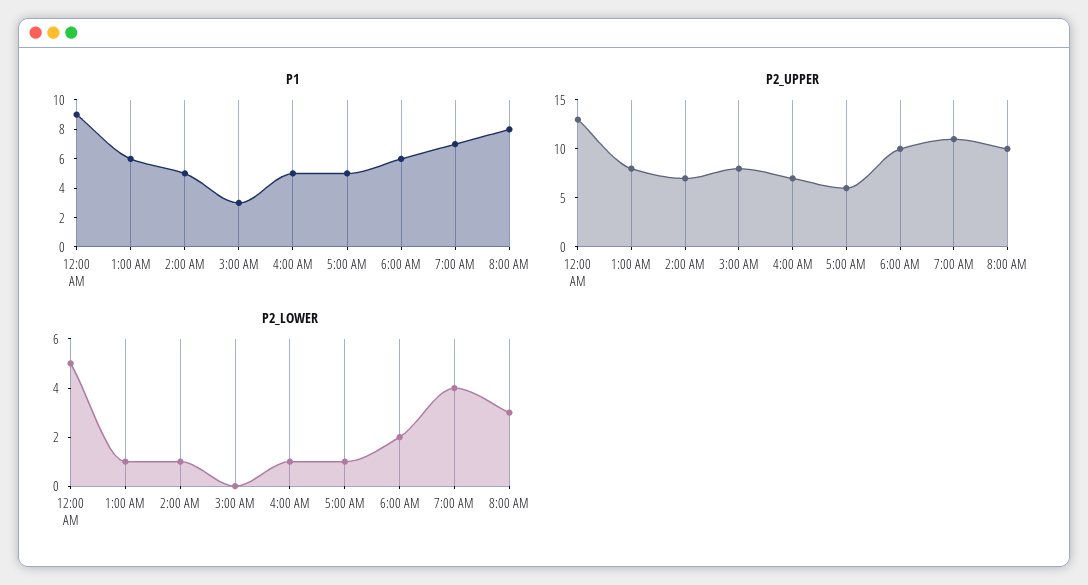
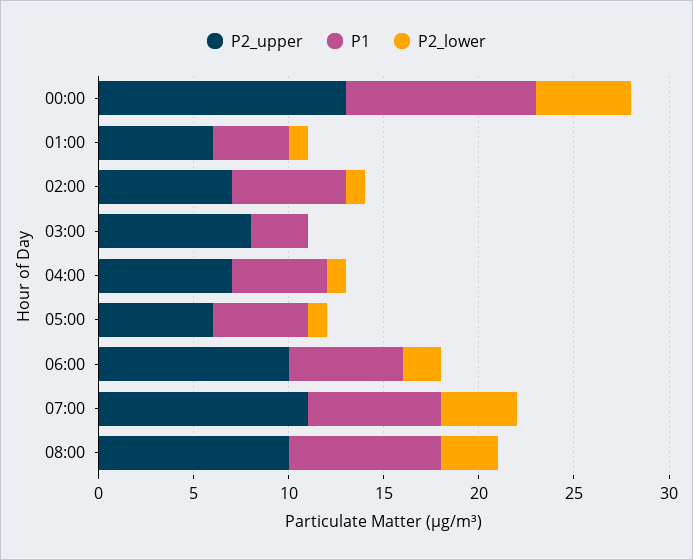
P1, 12:00 AM: 9 -> 10
P1, 1:00 AM: 6 -> 4
P1, 2:00 AM: 5 -> 6
P2_UPPER, 1:00 AM: 8 -> 6

